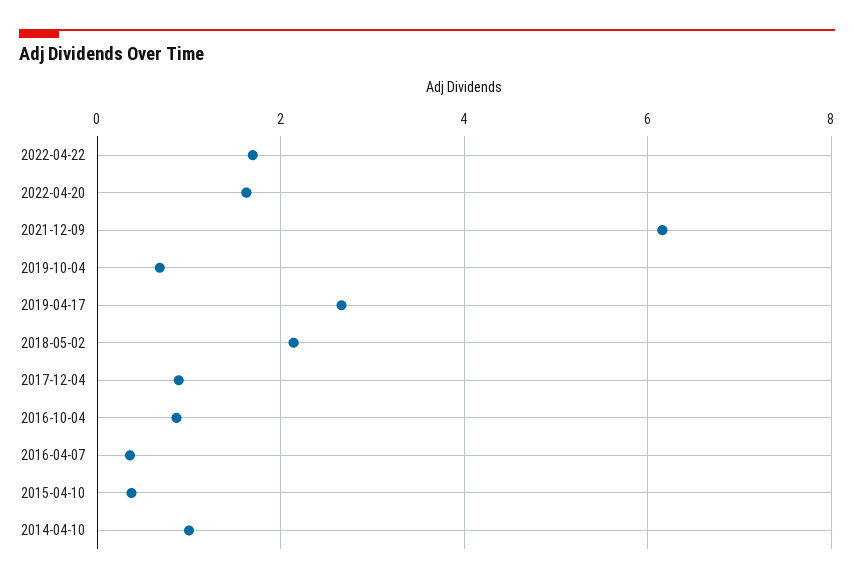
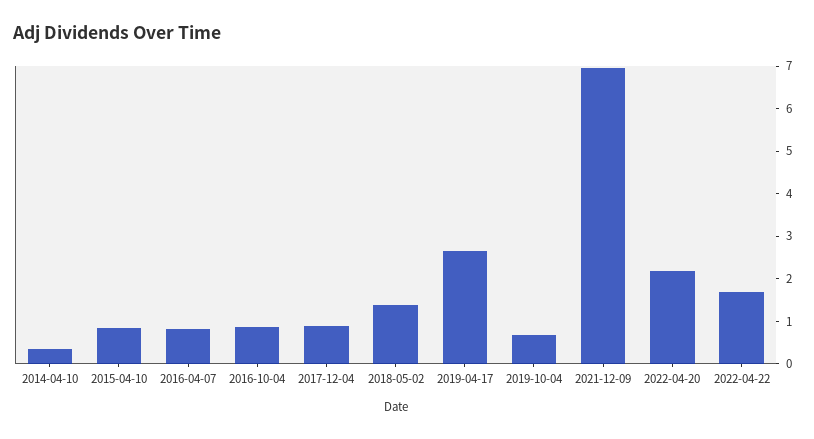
2022-04-20: 1.6 -> 2.2
2021-12-09: 6.2 -> 7
2018-05-02: 2.2 -> 1.4
2016-04-07: 0.4 -> 0.8
2015-04-10: 0.4 -> 0.8
2014-04-10: 1 -> 0.4

